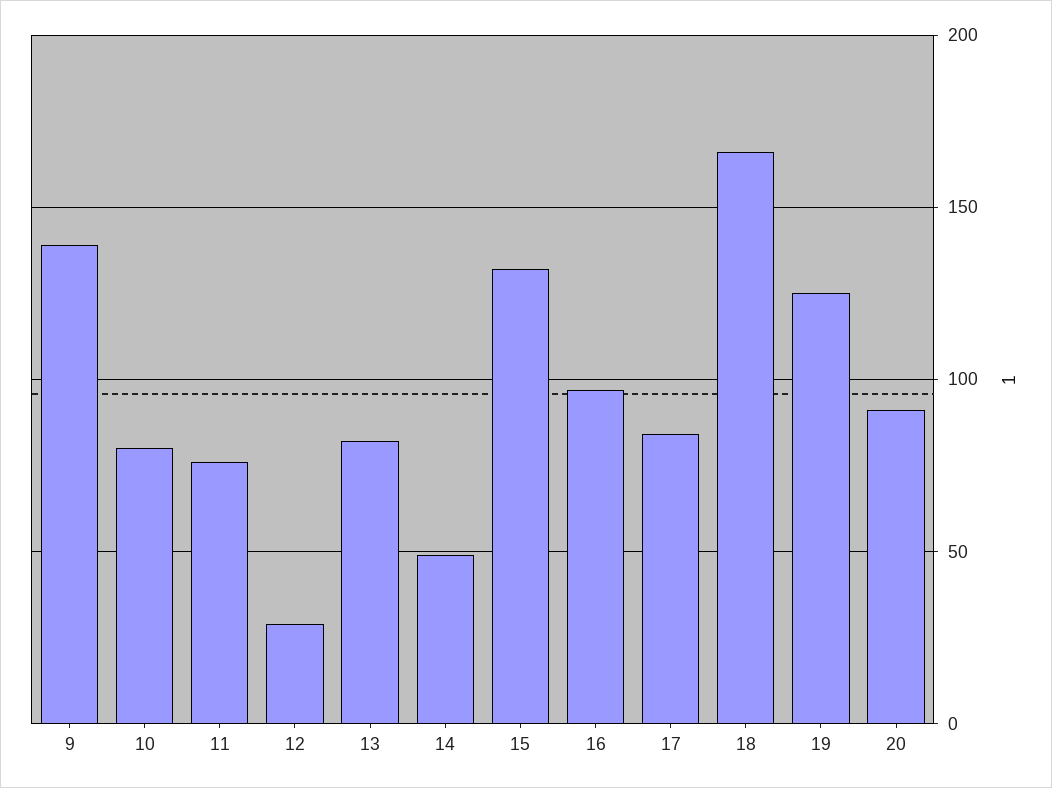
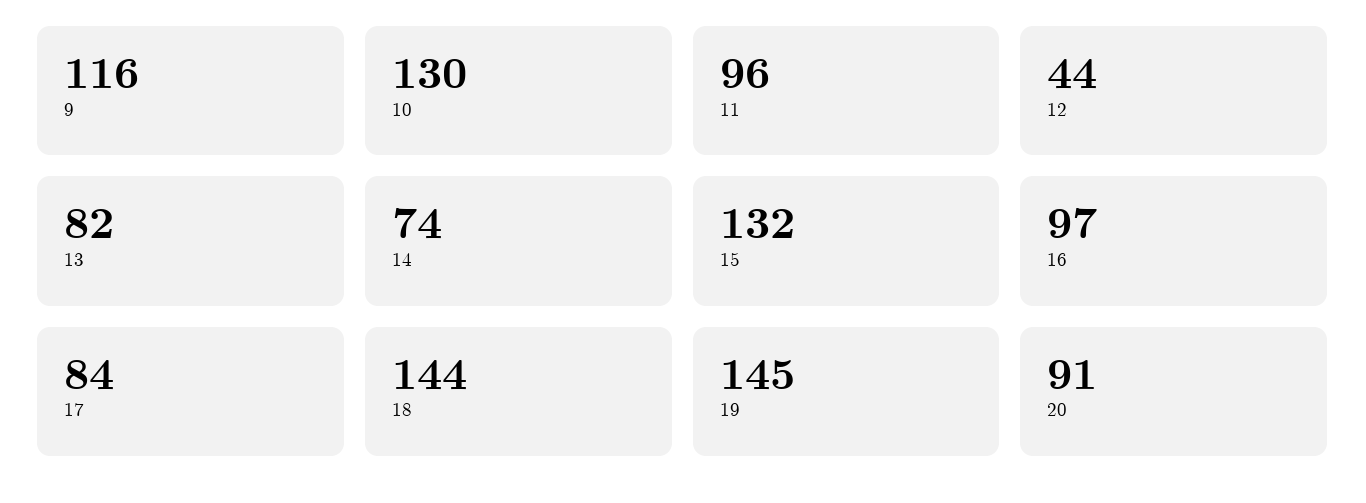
9: 140 -> 116
10: 80 -> 130
11: 75 -> 96
12: 30 -> 44
14: 50 -> 74
18: 165 -> 144
19: 125 -> 145

